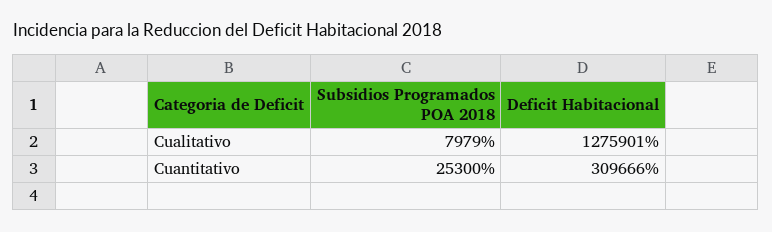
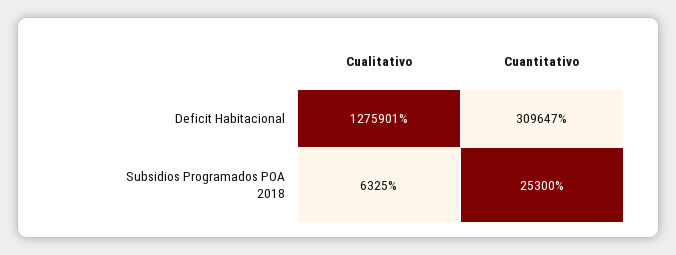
Subsidios Programados POA 2018, Cualitativo: 7979 -> 6325
Deficit Habitacional, Cuantitativo: 309666 -> 309647

